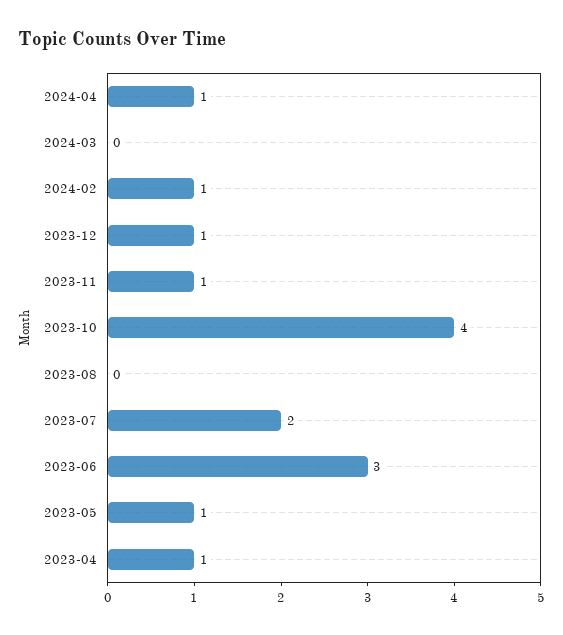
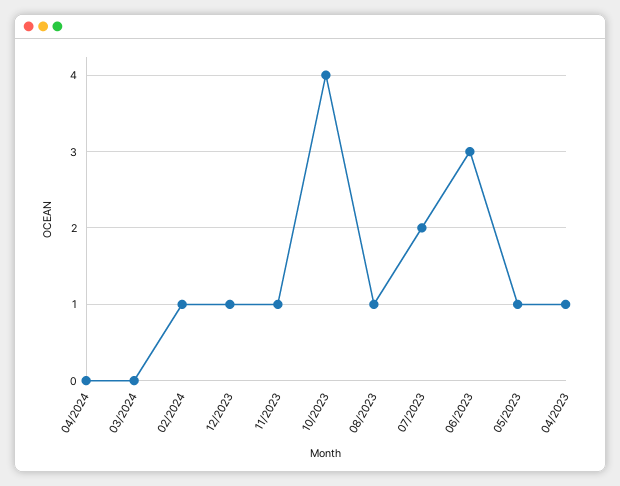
2024-04: 1 -> 0
2023-08: 0 -> 1

